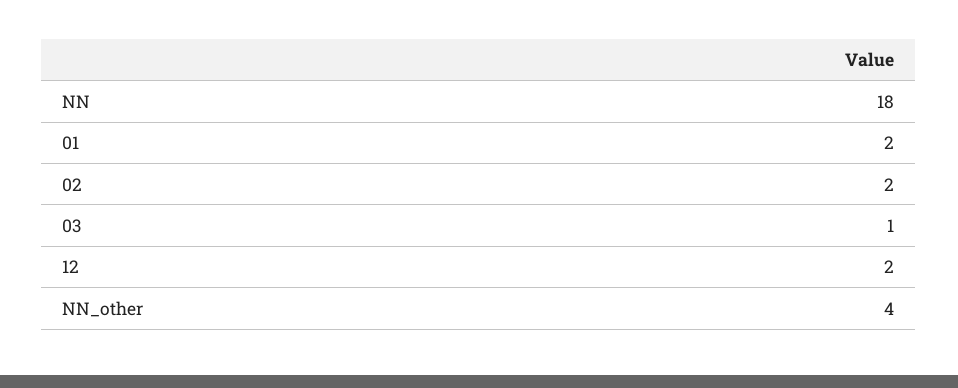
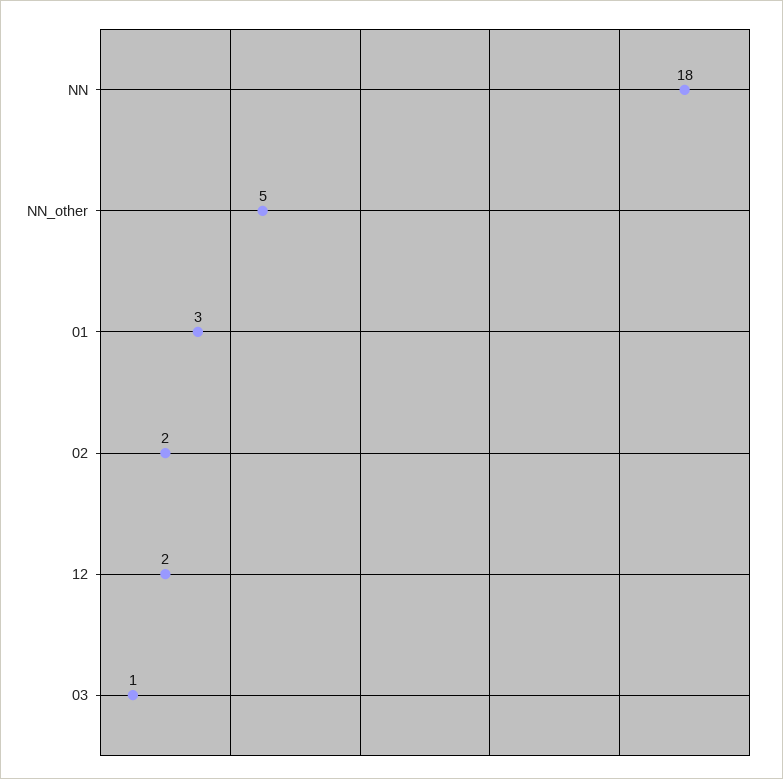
01: 2 -> 3
NN_other: 4 -> 5

